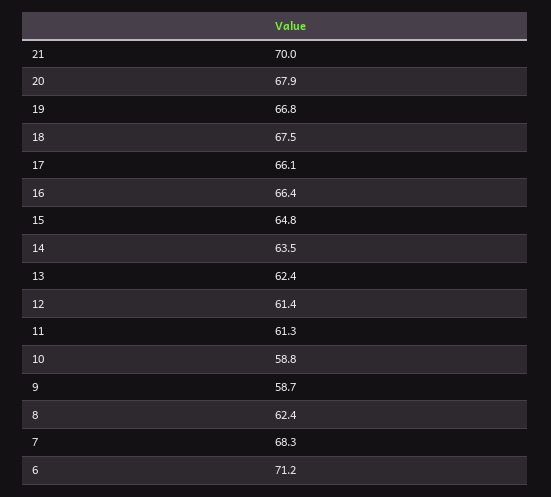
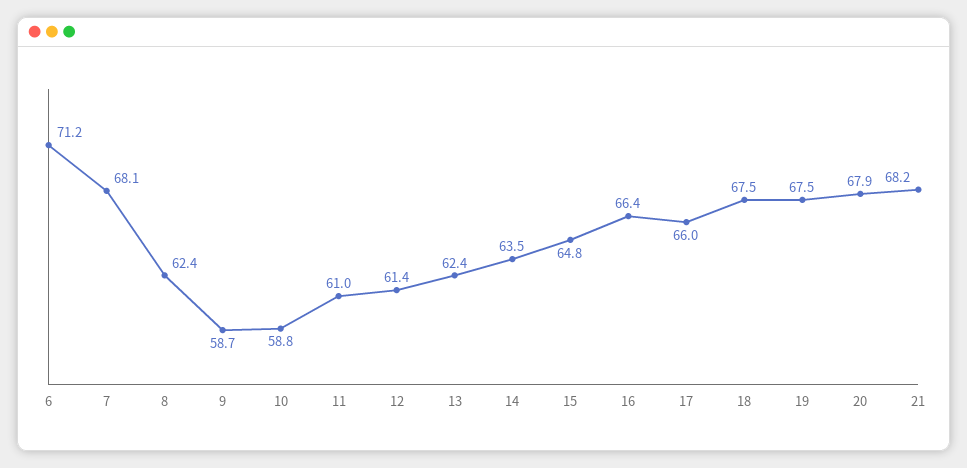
21: 70 -> 68.2
19: 66.8 -> 67.5
17: 66.1 -> 66
11: 61.3 -> 61
7: 68.3 -> 68.1

